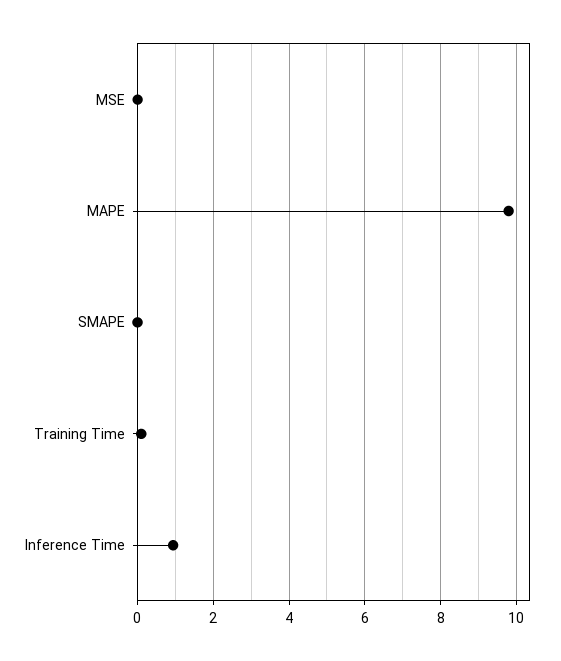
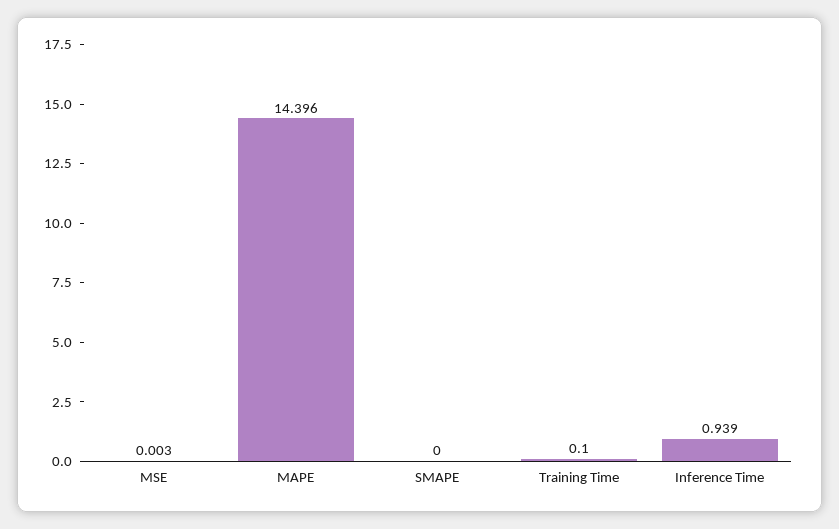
MAPE: 9.8 -> 14.396

